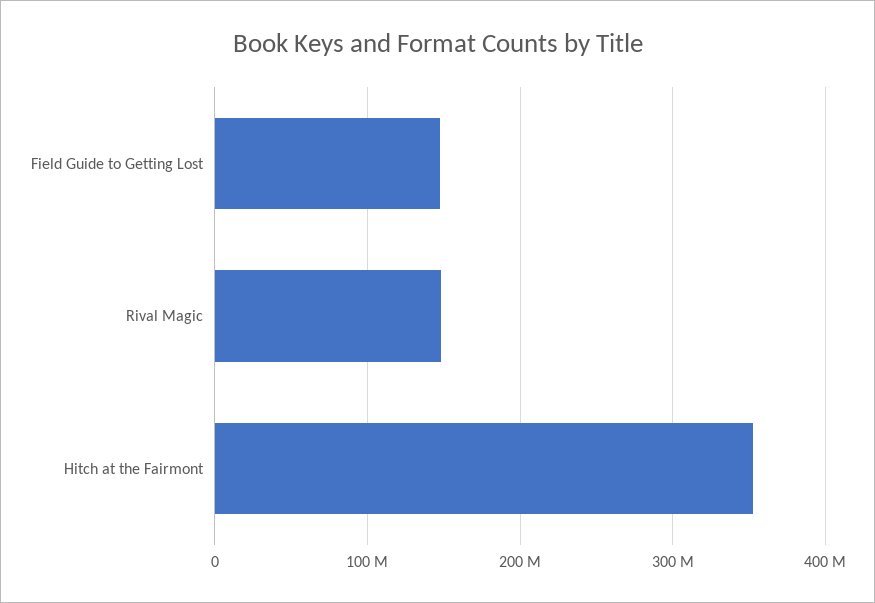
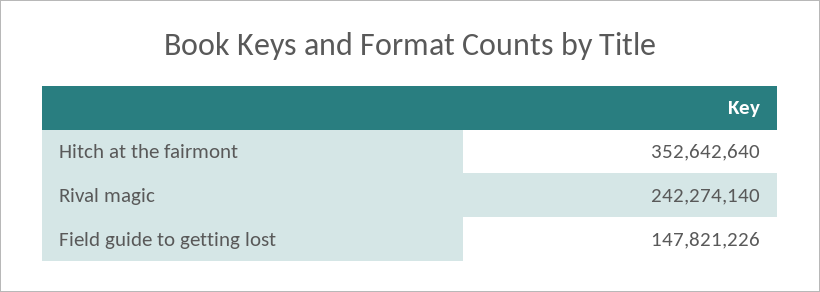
Rival Magic: 150000000 -> 242274140

